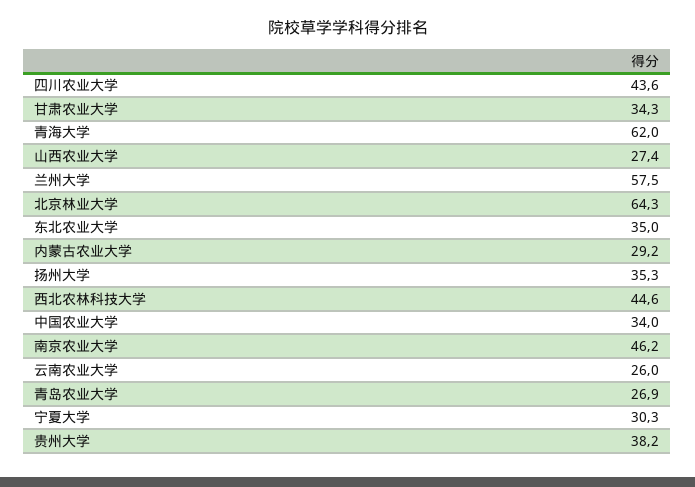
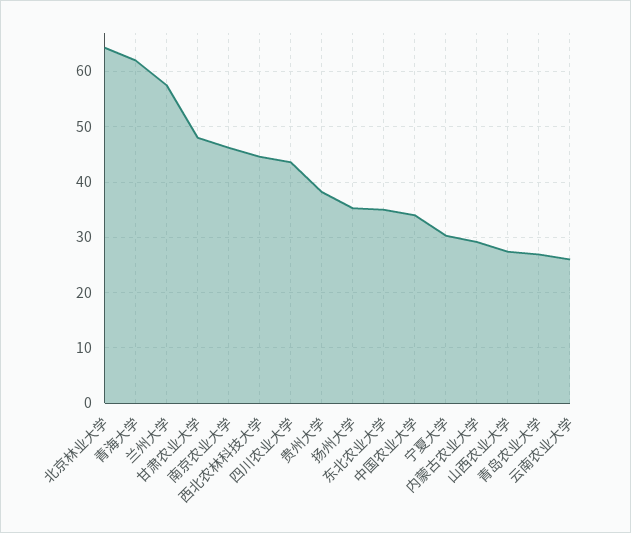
甘肃农业大学: 34.3 -> 48

